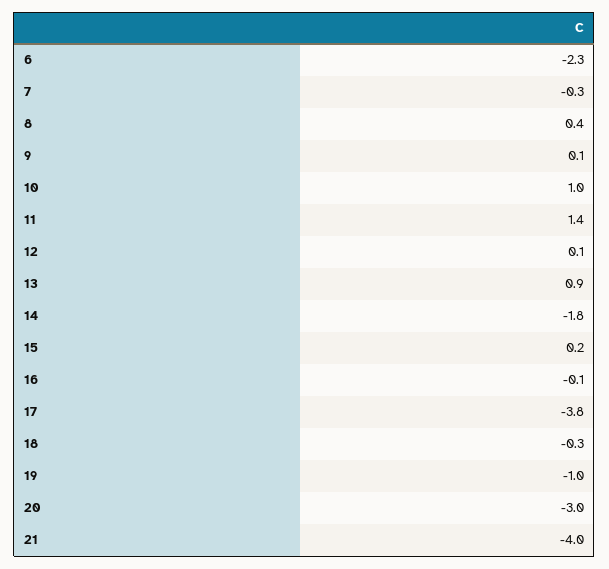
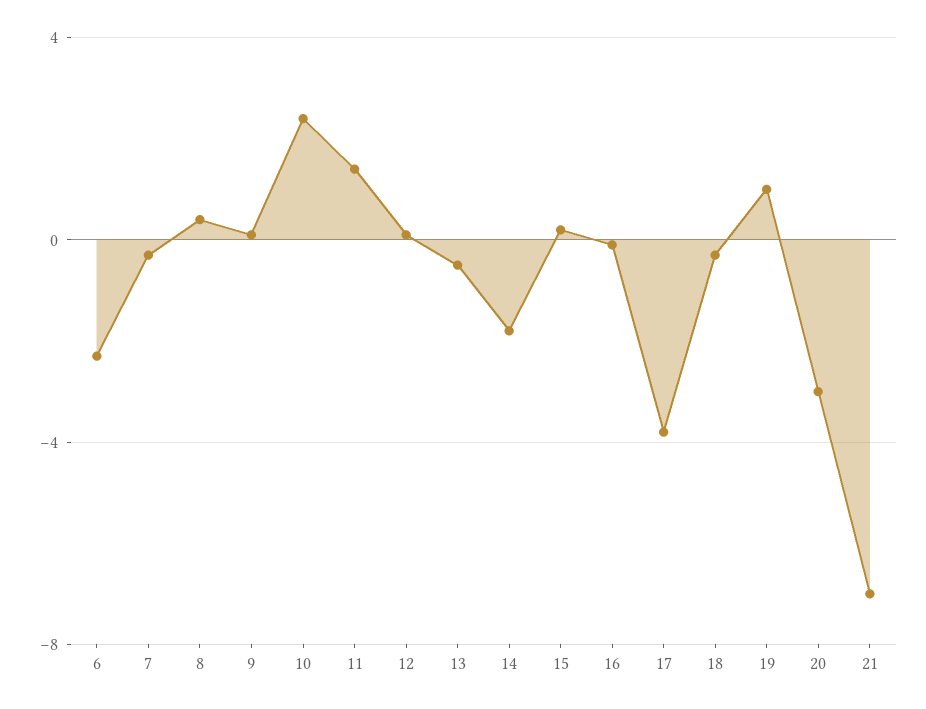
10: 1 -> 2.5
13: 0.9 -> -0.5
19: -1 -> 1
21: -4 -> -7

